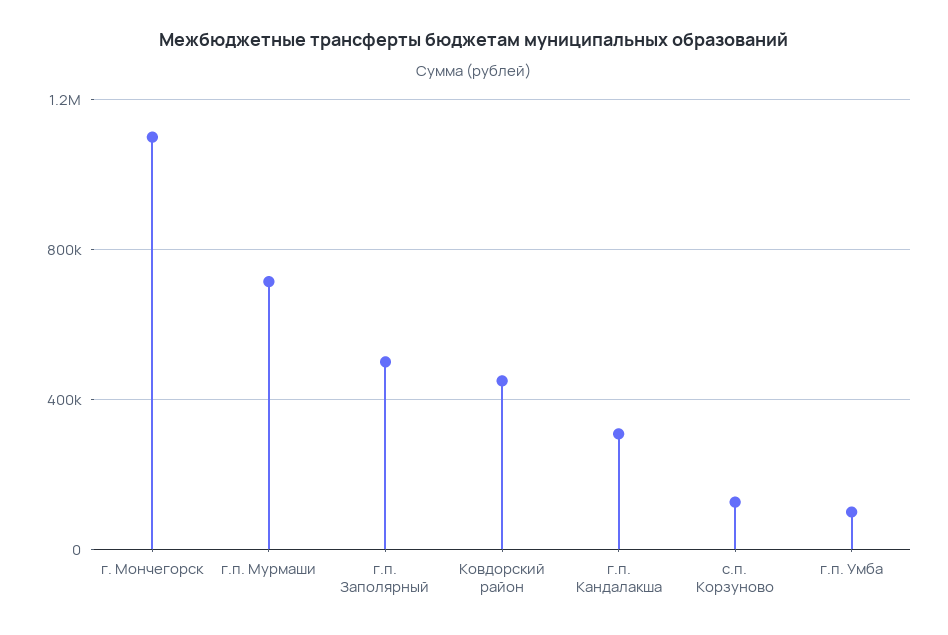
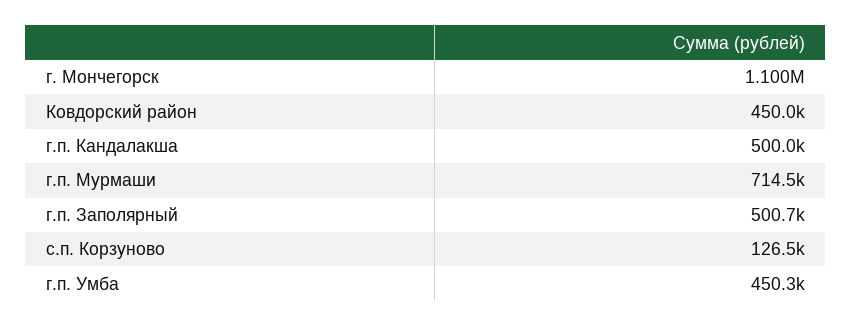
г.п. Кандалакша: 300000 -> 500000
г.п. Умба: 100000 -> 450300

